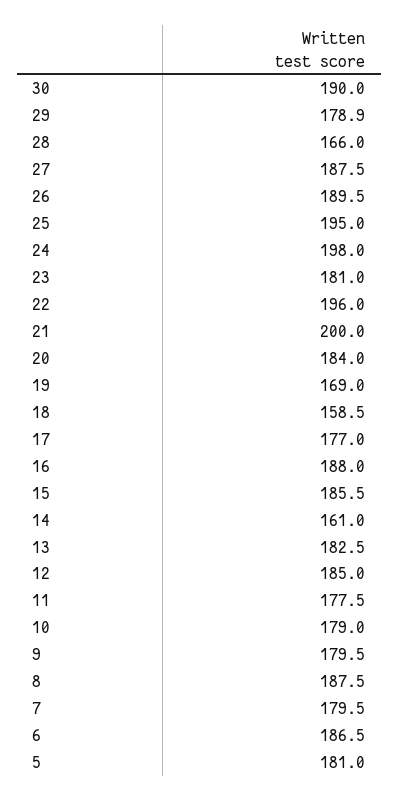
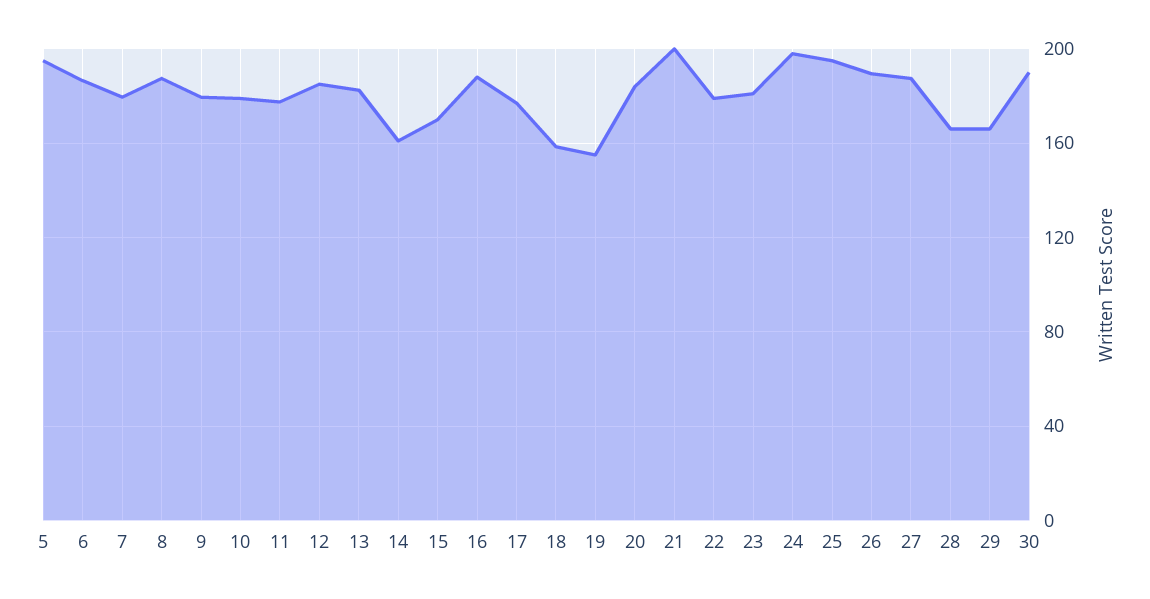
29: 178.9 -> 165
22: 196 -> 180
19: 169 -> 155
15: 185.5 -> 170
5: 181 -> 195

